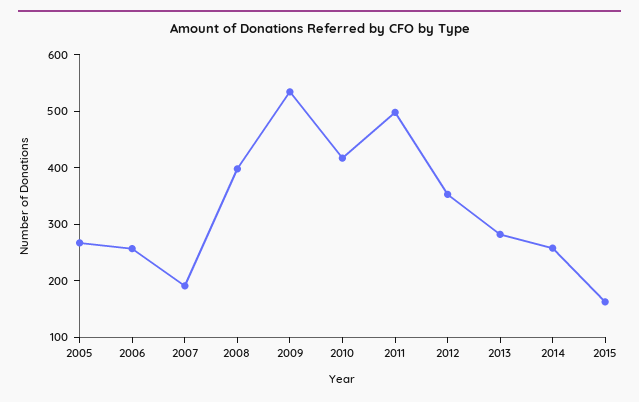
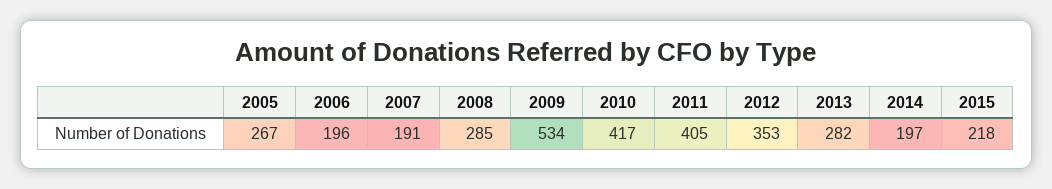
2006: 260 -> 196
2008: 400 -> 285
2011: 500 -> 405
2014: 260 -> 197
2015: 160 -> 218

